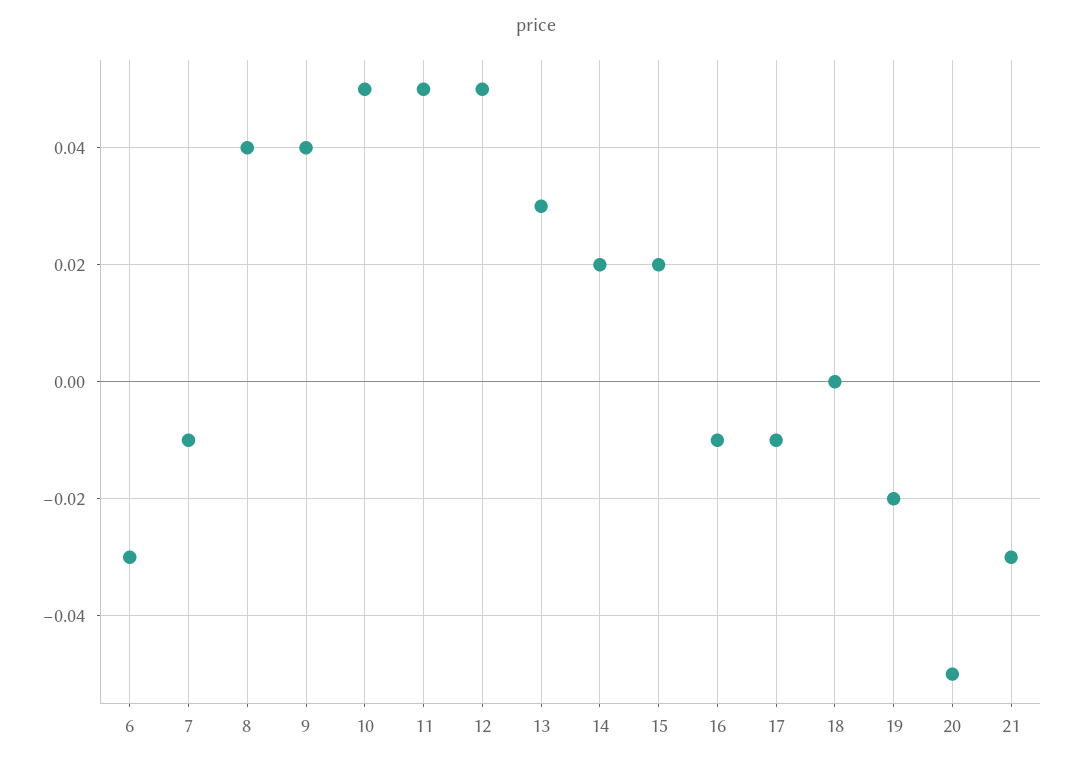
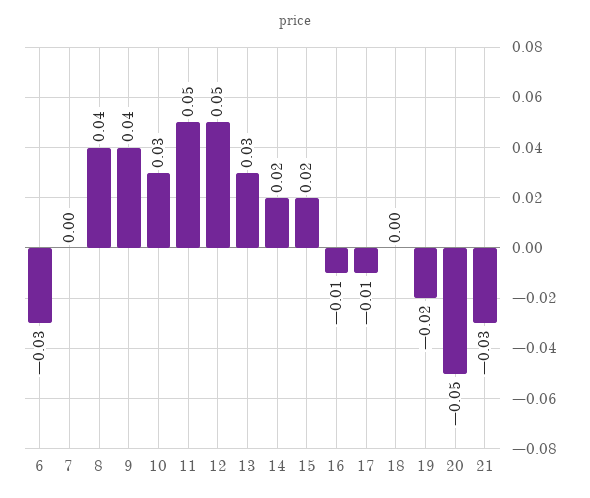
7: -0.01 -> 0
10: 0.05 -> 0.03

